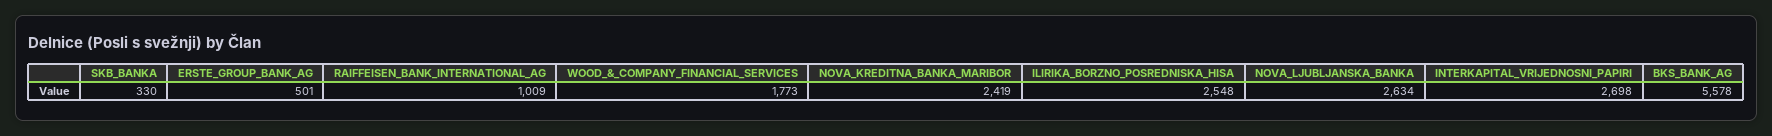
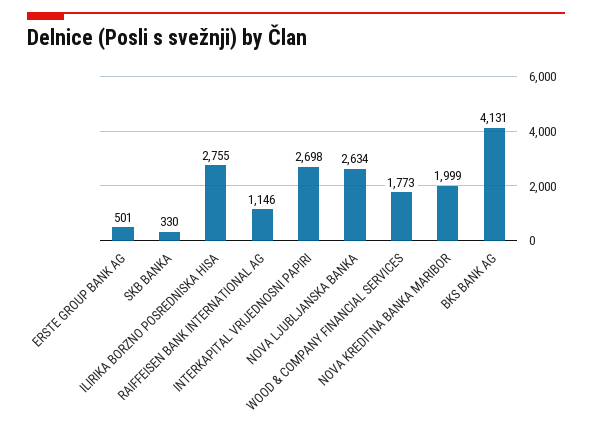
RAIFFEISEN_BANK_INTERNATIONAL_AG: 1009 -> 1146
NOVA_KREDITNA_BANKA_MARIBOR: 2419 -> 1999
ILIRIKA_BORZNO_POSREDNISKA_HISA: 2548 -> 2755
BKS_BANK_AG: 5578 -> 4131

